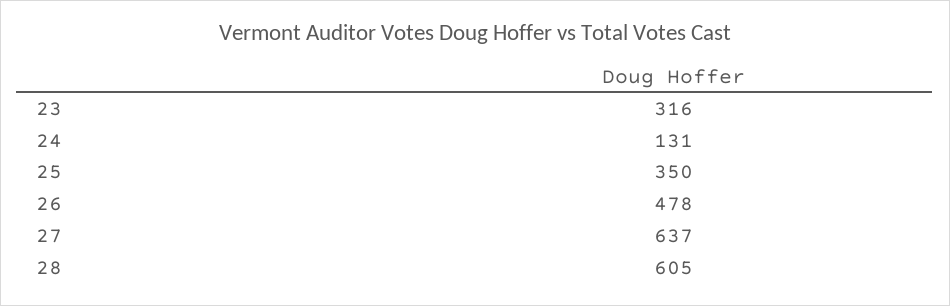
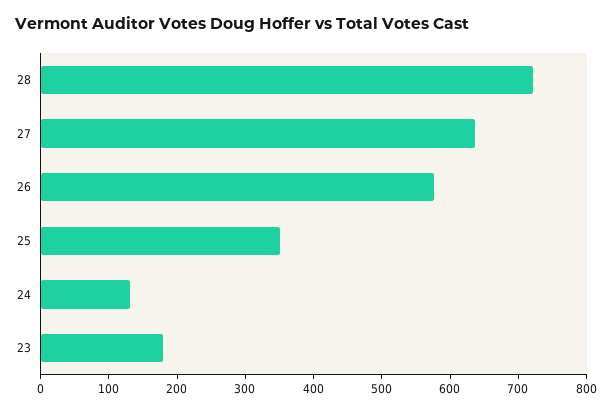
23: 316 -> 180
26: 478 -> 580
28: 605 -> 720

